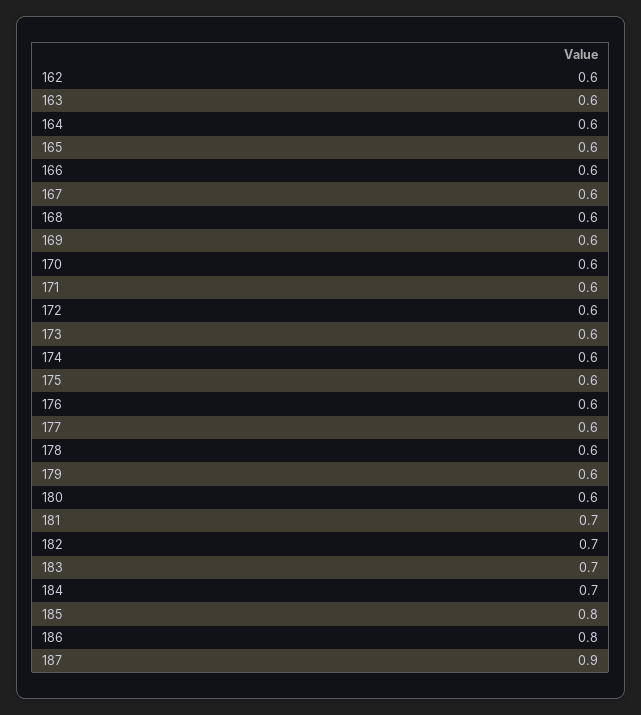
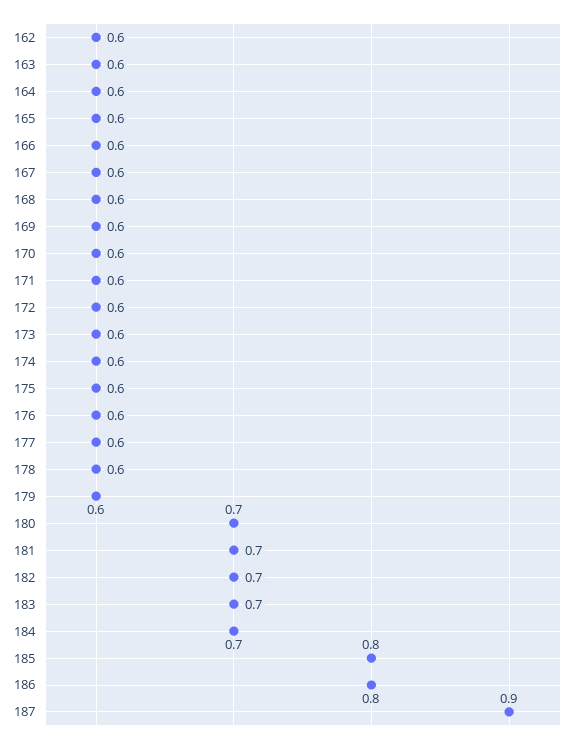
180: 0.6 -> 0.7

